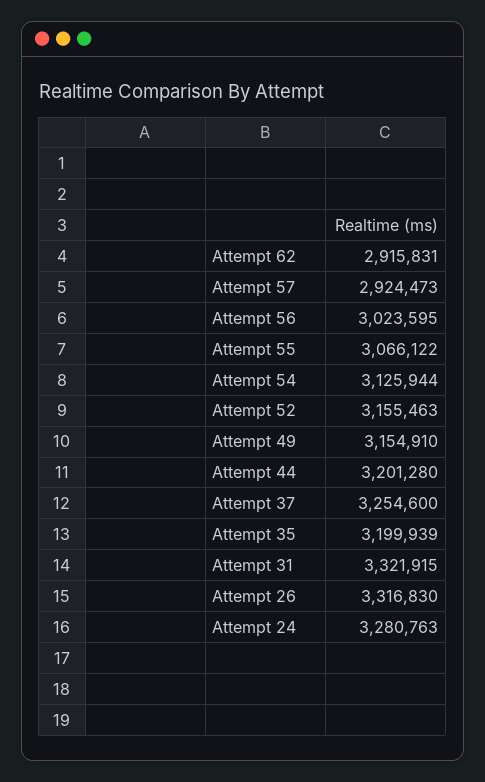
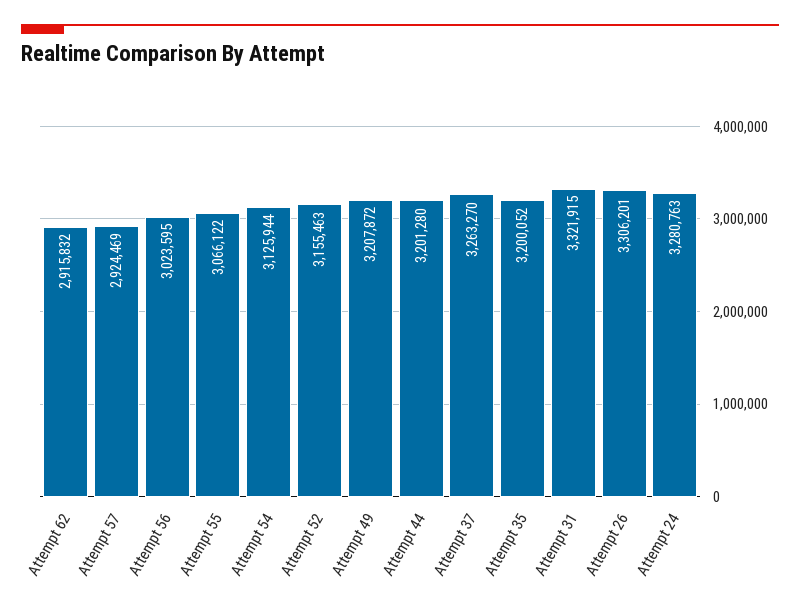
Attempt 62: 2915831 -> 2915832
Attempt 57: 2924473 -> 2924469
Attempt 49: 3154910 -> 3207872
Attempt 37: 3254600 -> 3263270
Attempt 35: 3199939 -> 3200052
Attempt 26: 3316830 -> 3306201

